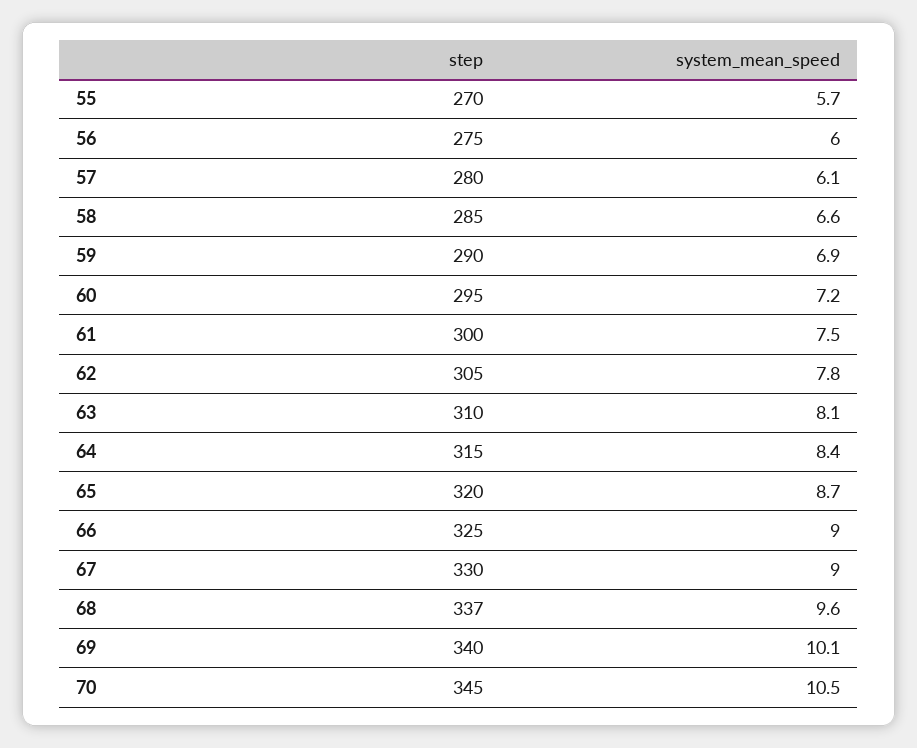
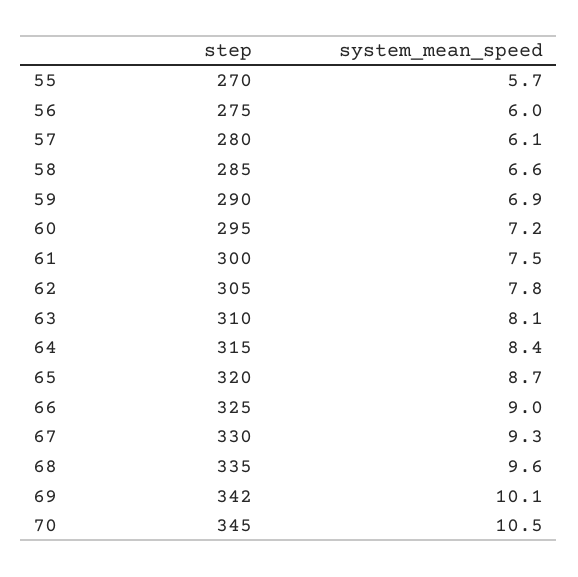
system_mean_speed, 67: 9 -> 9.3
step, 68: 337 -> 335
step, 69: 340 -> 342

